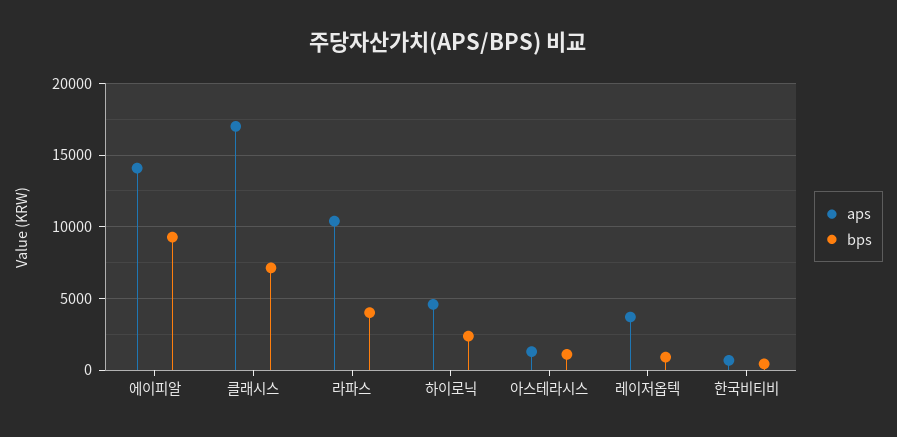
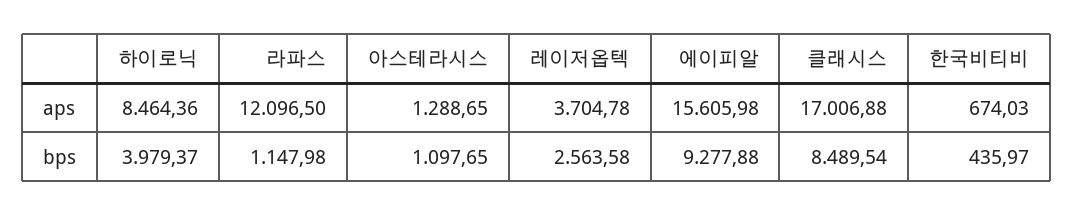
aps, 에이피알: 14000 -> 15605.98
bps, 클래시스: 7000 -> 8489.54
aps, 라파스: 10500 -> 12096.5
bps, 라파스: 4000 -> 1147.98
aps, 하이로닉: 4500 -> 8464.36
bps, 하이로닉: 2500 -> 3979.37
bps, 레이저옵텍: 1000 -> 2563.58

